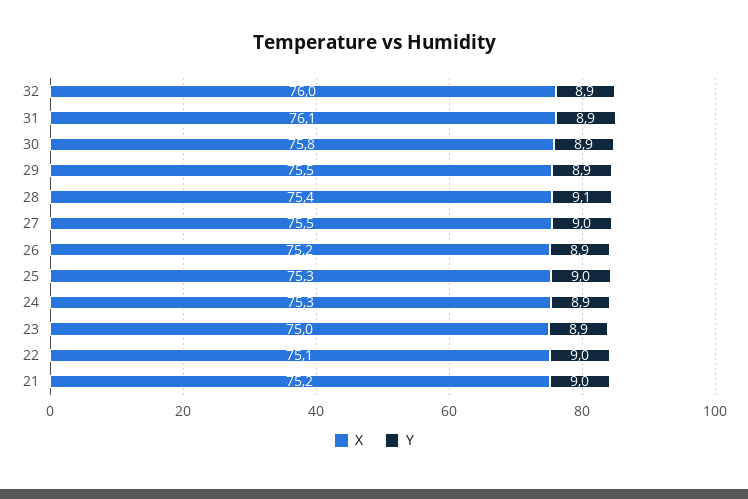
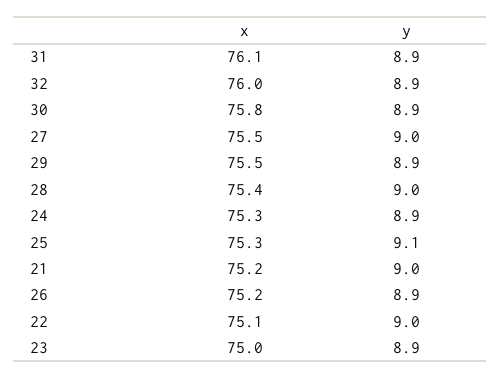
Y, 28: 9.1 -> 9
Y, 25: 9 -> 9.1

